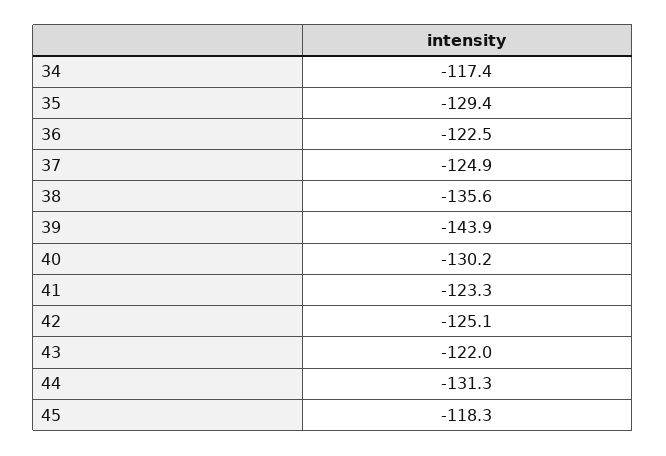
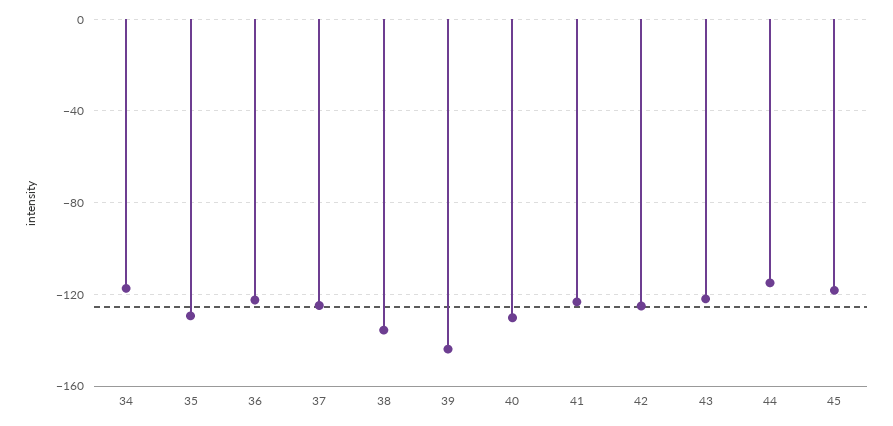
44: -131.3 -> -115

